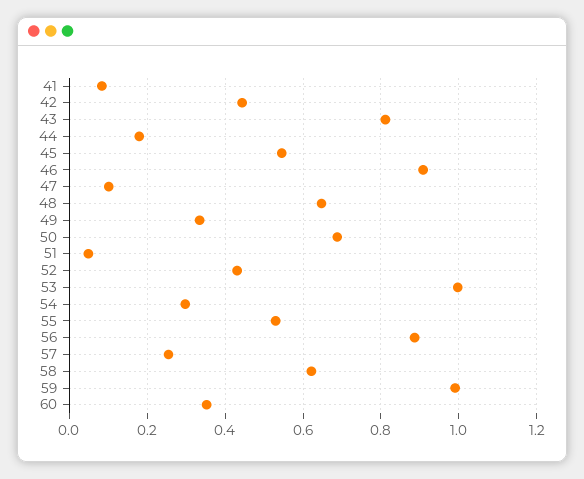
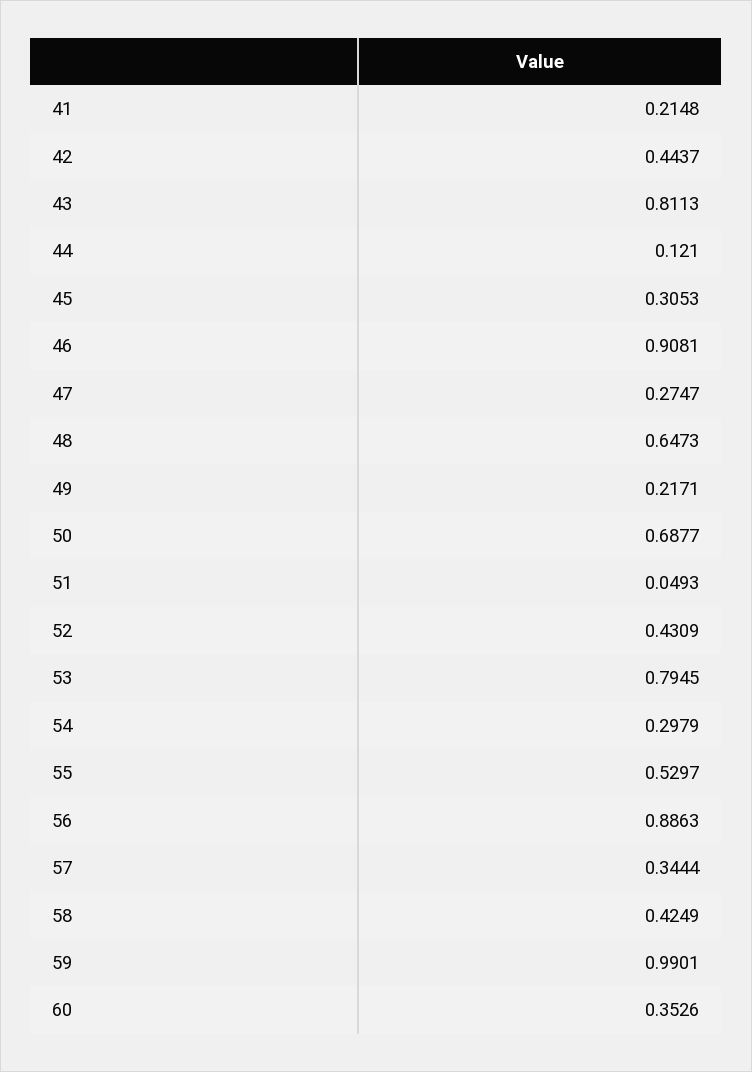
41: 0.08 -> 0.2148
44: 0.18 -> 0.121
45: 0.54 -> 0.3053
47: 0.1 -> 0.2747
49: 0.34 -> 0.2171
53: 1 -> 0.7945
57: 0.26 -> 0.3444
58: 0.62 -> 0.4249

